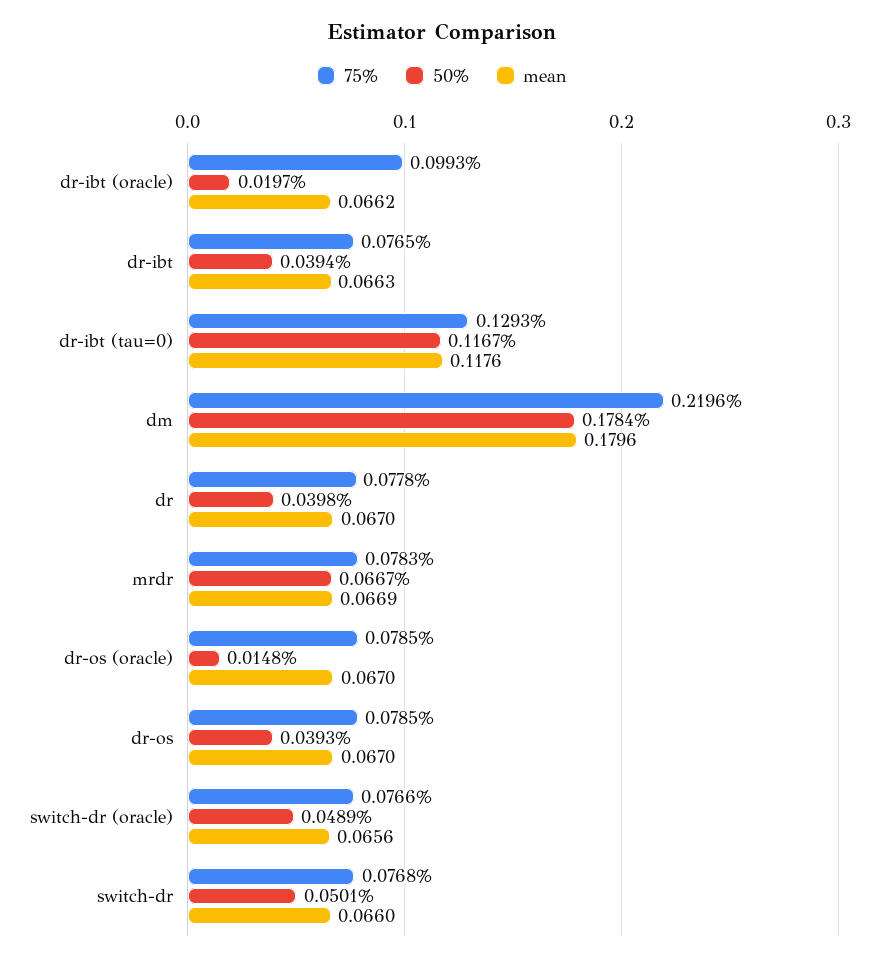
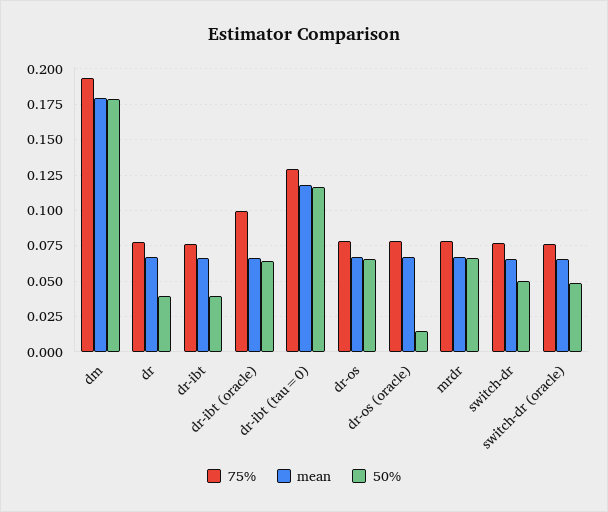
50%, dr-ibt (oracle): 0.0197 -> 0.065
75%, dm: 0.2196 -> 0.195
50%, dr-os: 0.0393 -> 0.065

